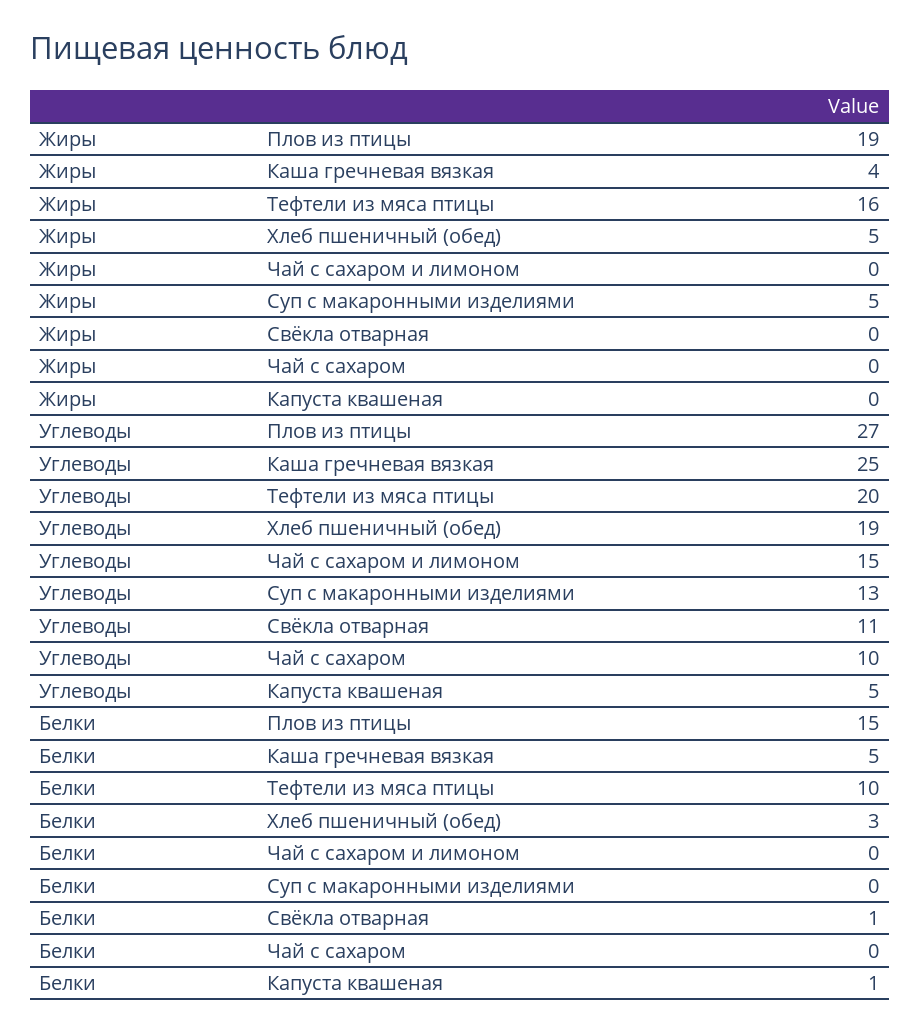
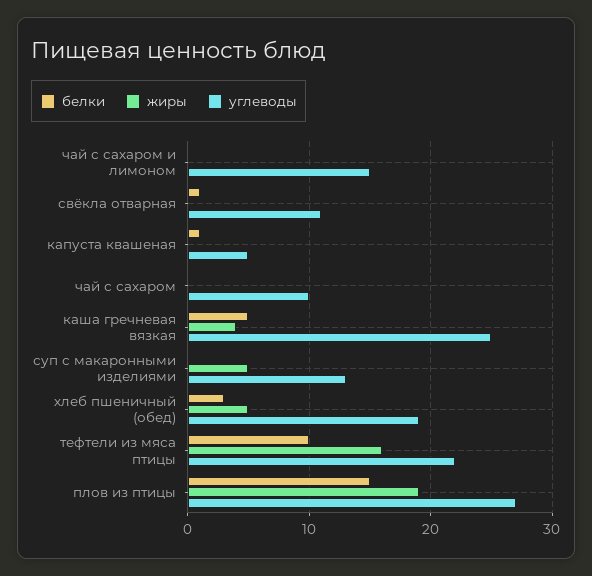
Углеводы, Тефтели из мяса птицы: 20 -> 22

